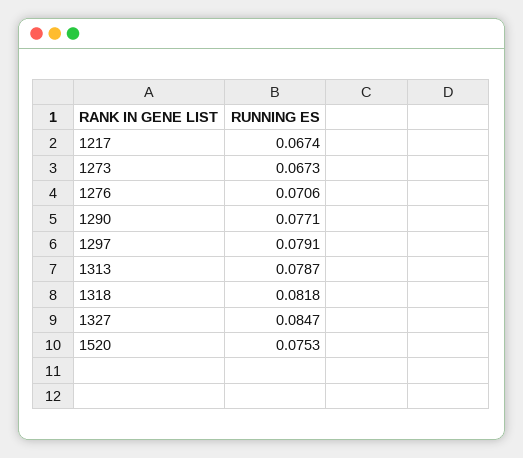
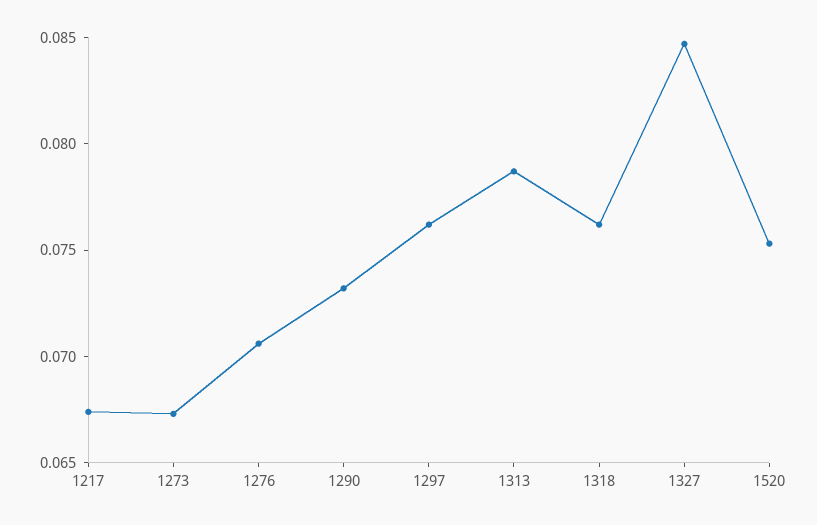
1290: 0.0771 -> 0.073
1297: 0.0791 -> 0.076
1318: 0.0818 -> 0.076

